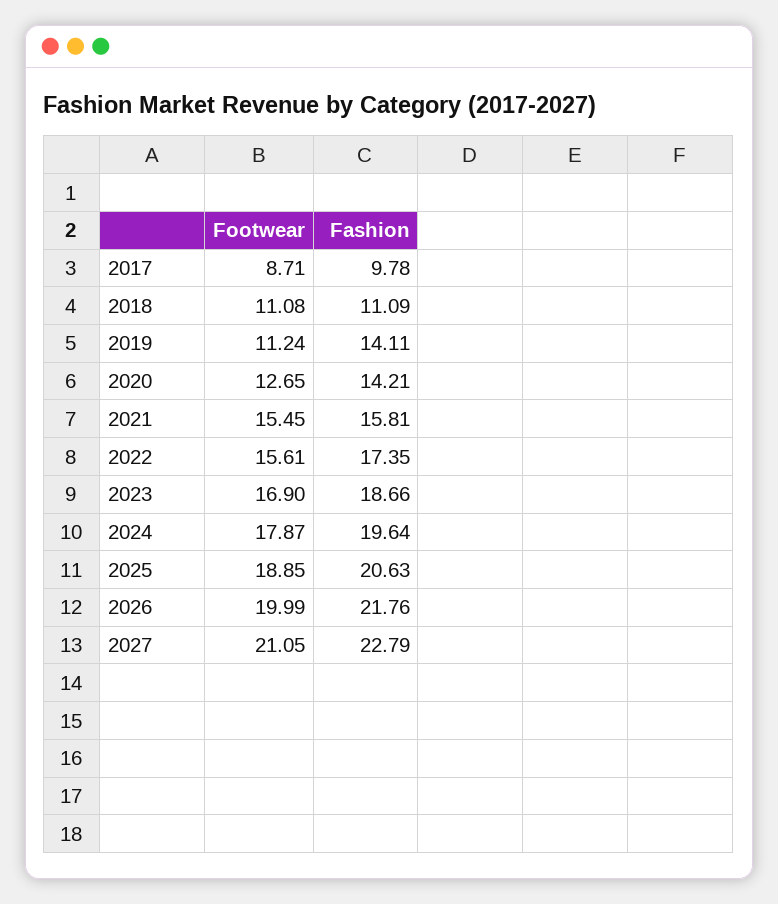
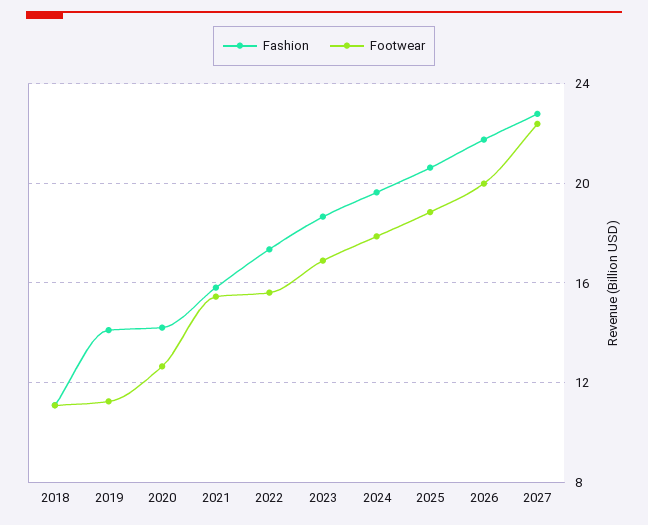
Footwear, 2017: 8.71 -> none
Fashion, 2017: 9.78 -> none
Footwear, 2027: 21.05 -> 22.5

